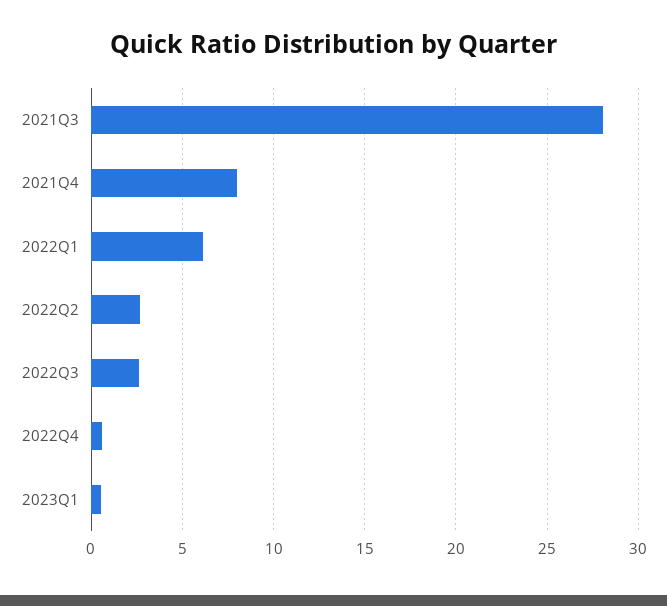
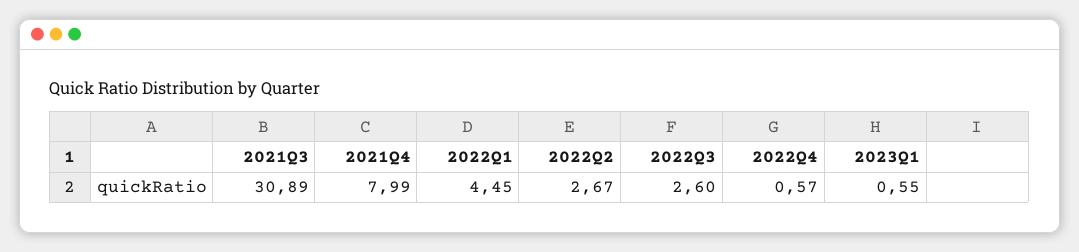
2021Q3: 28 -> 30.89
2022Q1: 6 -> 4.45

